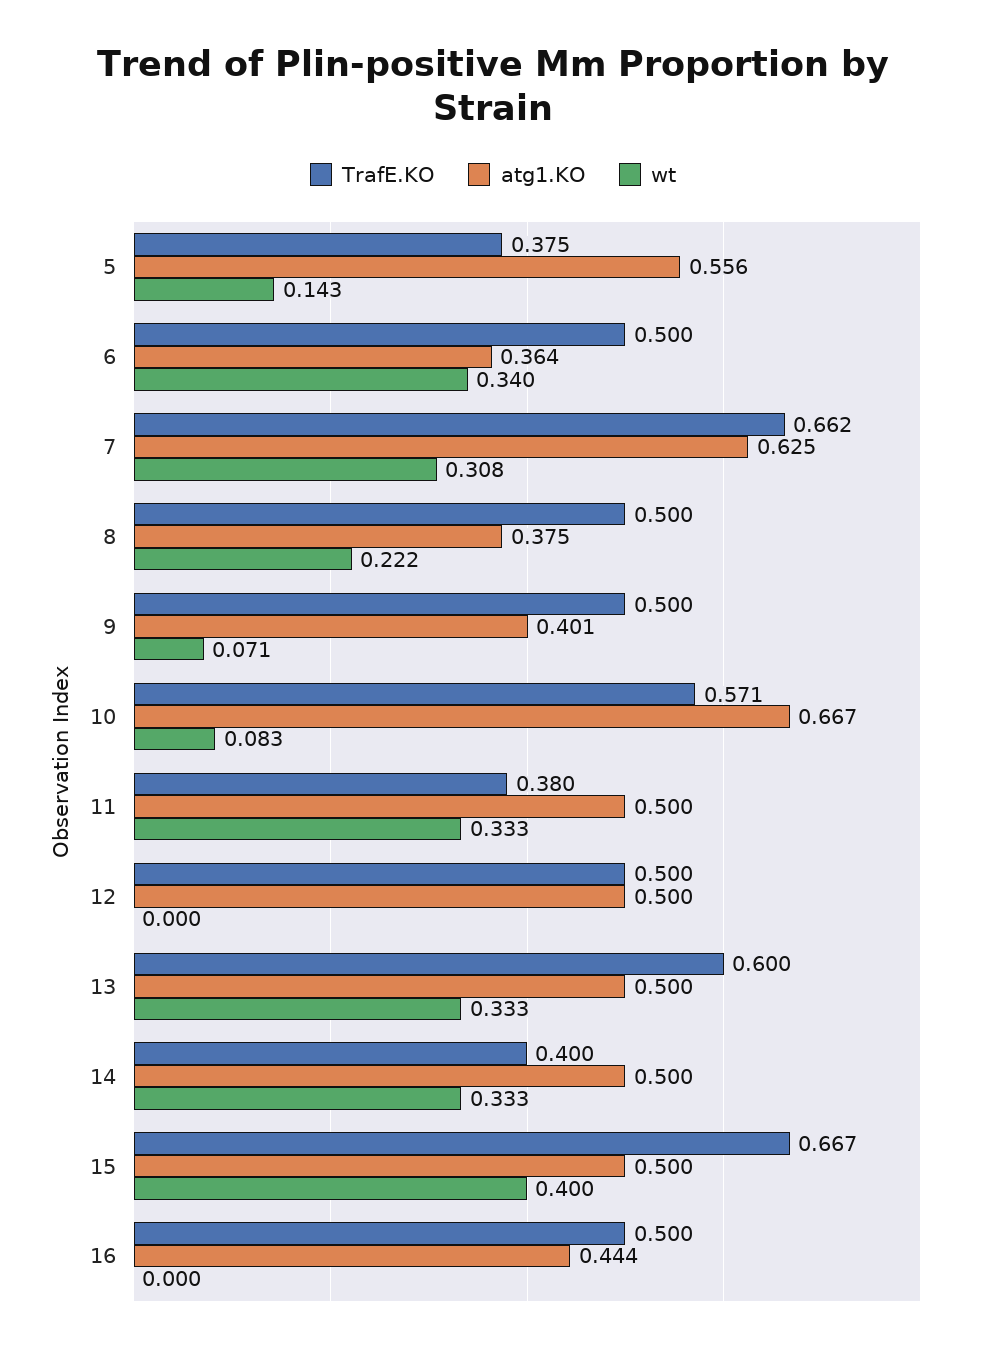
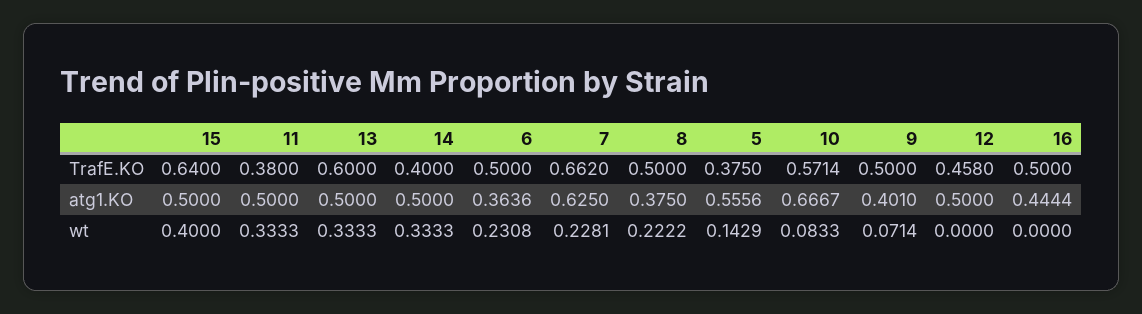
wt, 6: 0.34 -> 0.2308
wt, 7: 0.308 -> 0.2281
TrafE.KO, 12: 0.5 -> 0.458
TrafE.KO, 15: 0.667 -> 0.64

